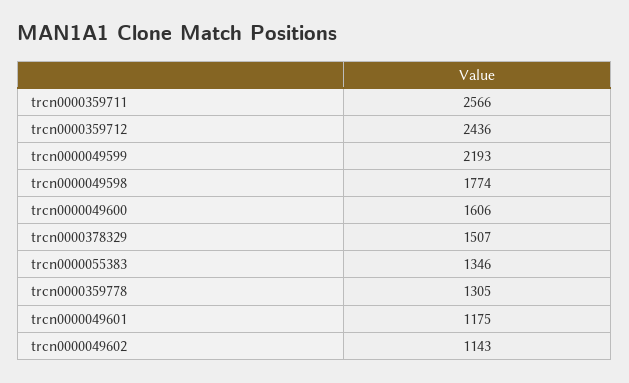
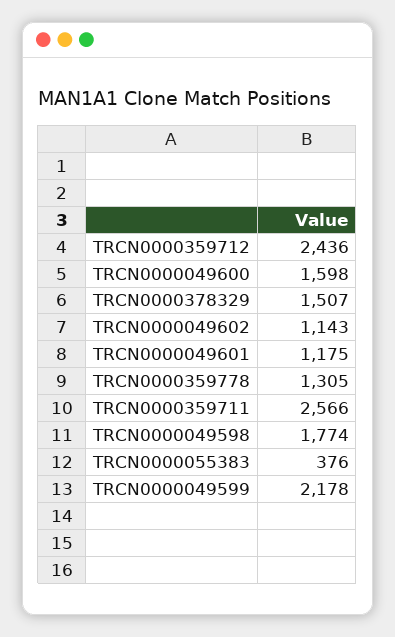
trcn0000049599: 2193 -> 2178
trcn0000049600: 1606 -> 1598
trcn0000055383: 1346 -> 376

